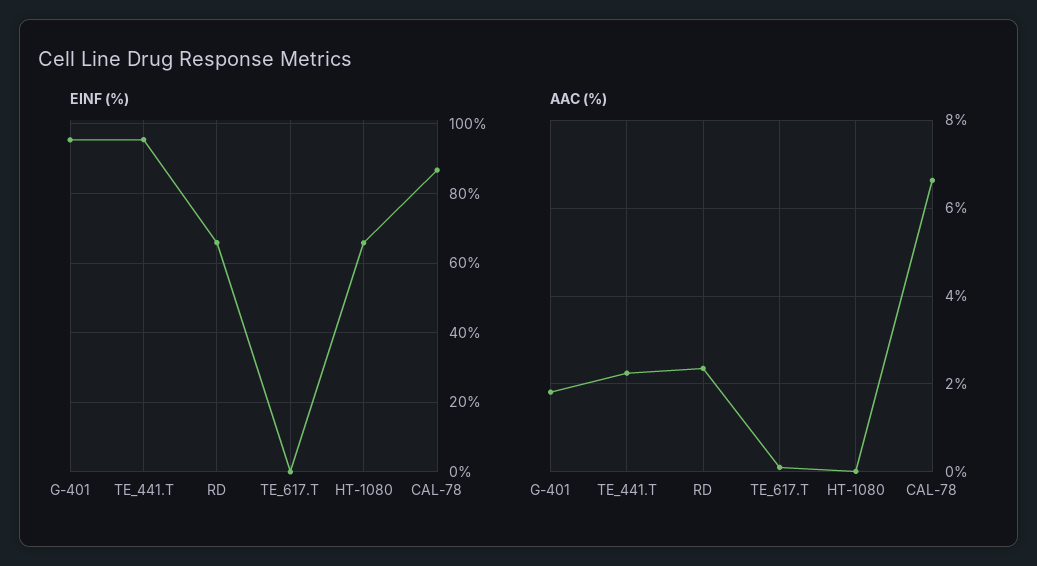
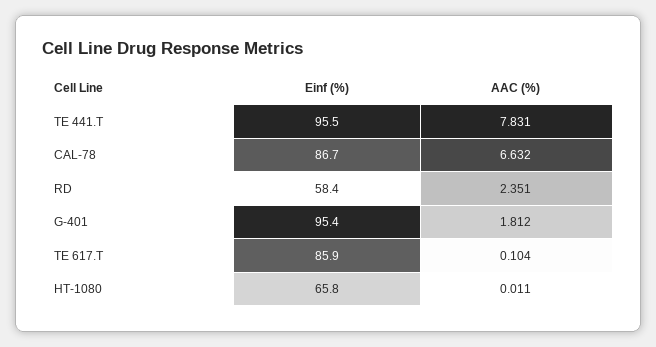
EINF (%), RD: 66 -> 58.4
EINF (%), TE_617.T: 0 -> 85.9
AAC (%), TE_441.T: 2.2 -> 7.831

